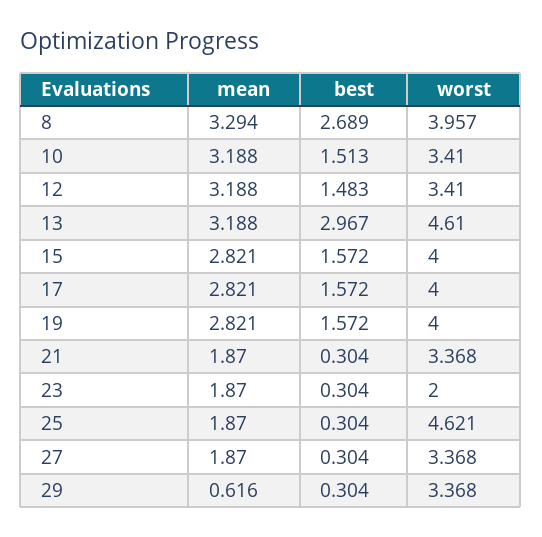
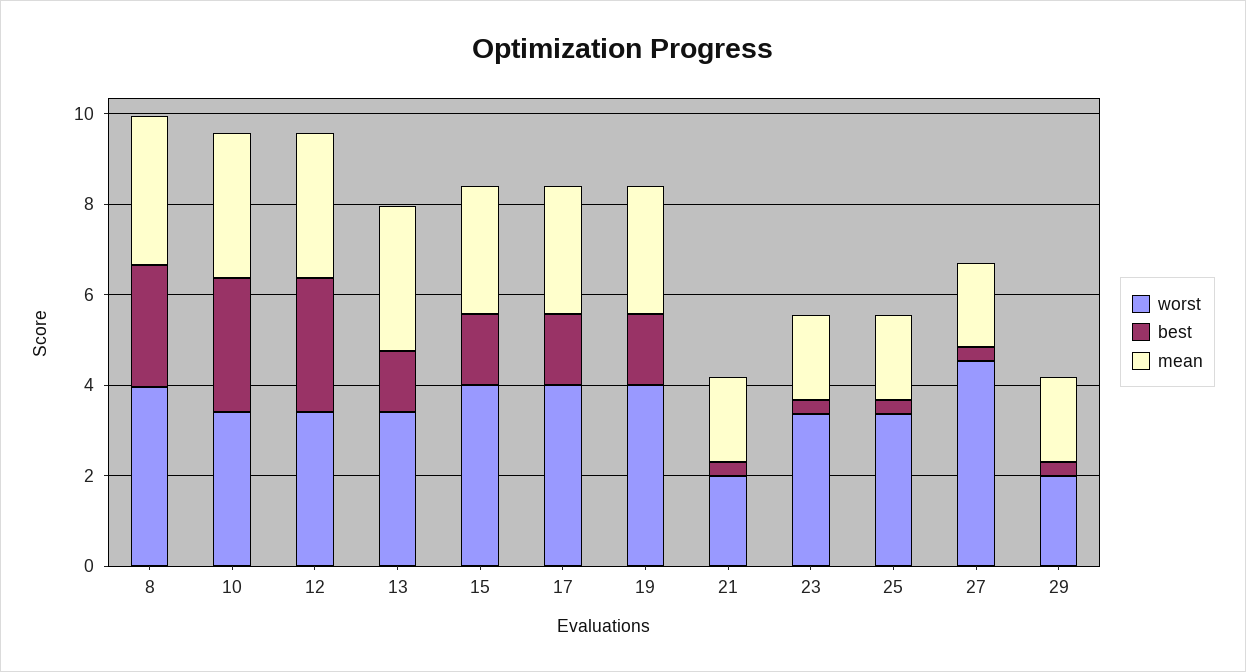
best, 10: 1.513 -> 3
best, 12: 1.483 -> 3
best, 13: 2.967 -> 1.5
worst, 13: 4.61 -> 3.5
worst, 21: 3.368 -> 2
worst, 23: 2 -> 3.5
worst, 25: 4.621 -> 3.5
worst, 27: 3.368 -> 4.5
mean, 29: 0.616 -> 2
worst, 29: 3.368 -> 2

